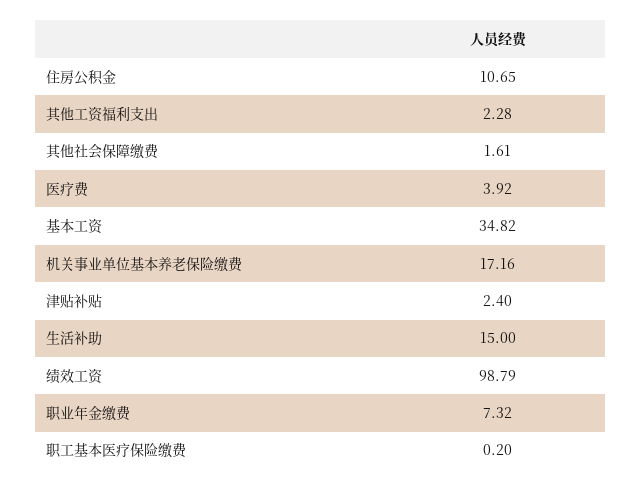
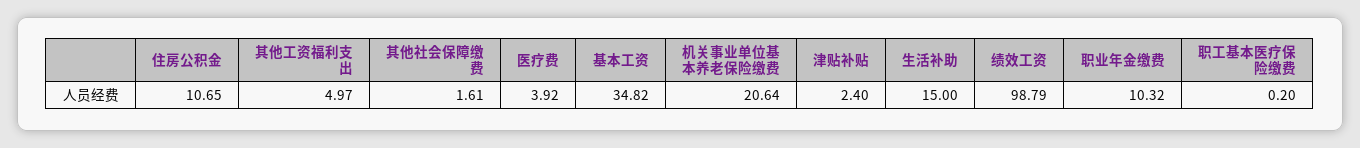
其他工资福利支出: 2.28 -> 4.97
机关事业单位基本养老保险缴费: 17.16 -> 20.64
职业年金缴费: 7.32 -> 10.32

